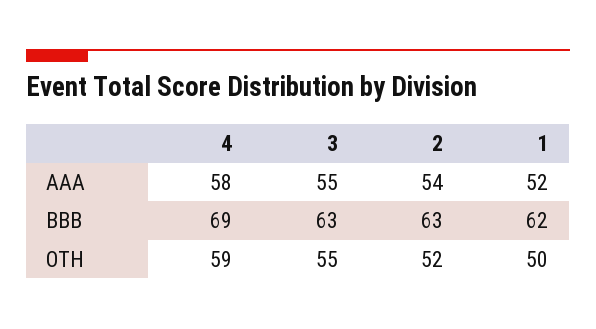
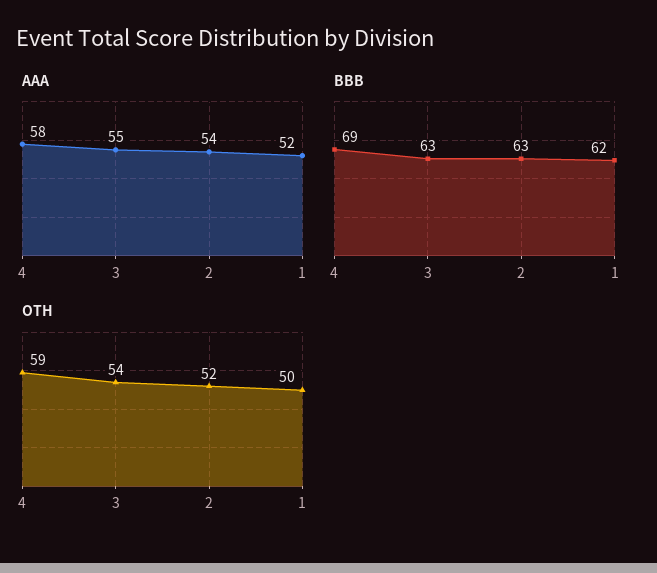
OTH, 3: 55 -> 54

